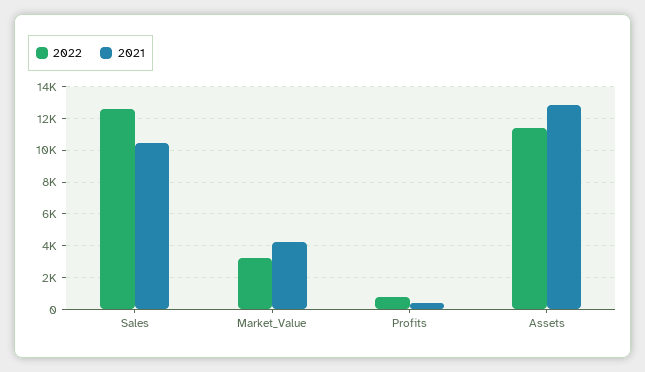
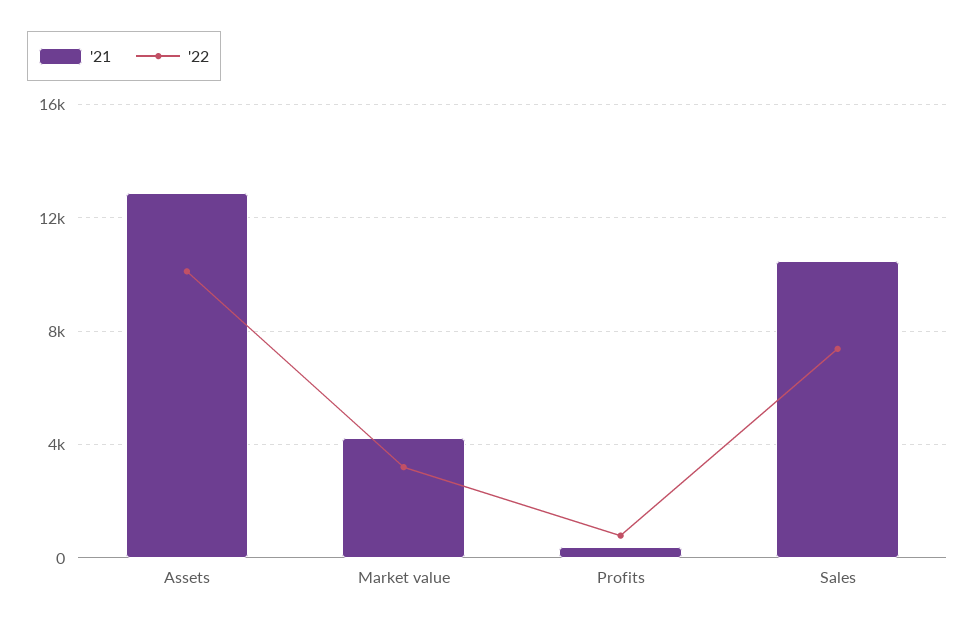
2022, Sales: 12500 -> 7500
2022, Assets: 11500 -> 10000

